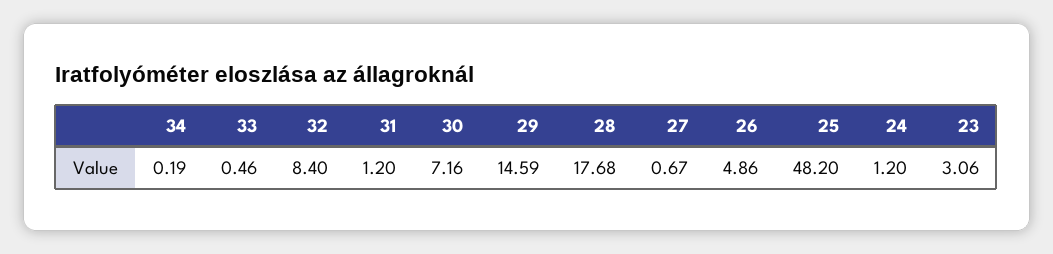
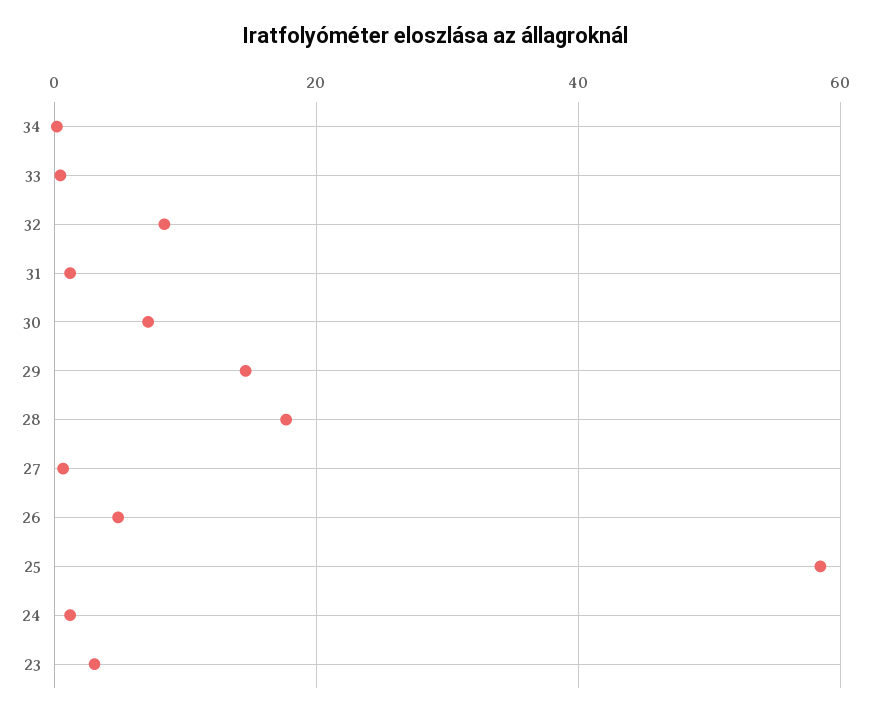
25: 48.2 -> 58

